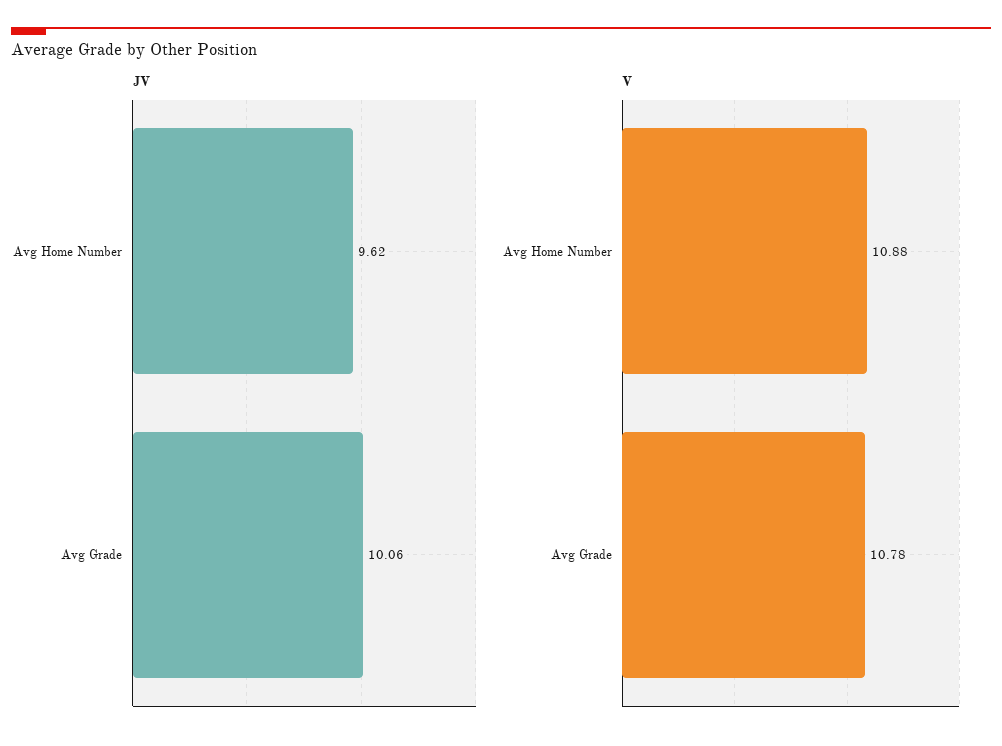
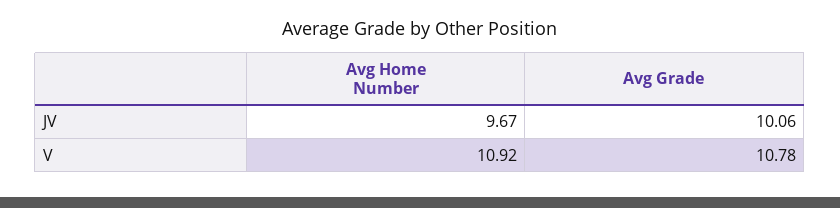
JV, Avg Home Number: 9.62 -> 9.67
V, Avg Home Number: 10.88 -> 10.92

